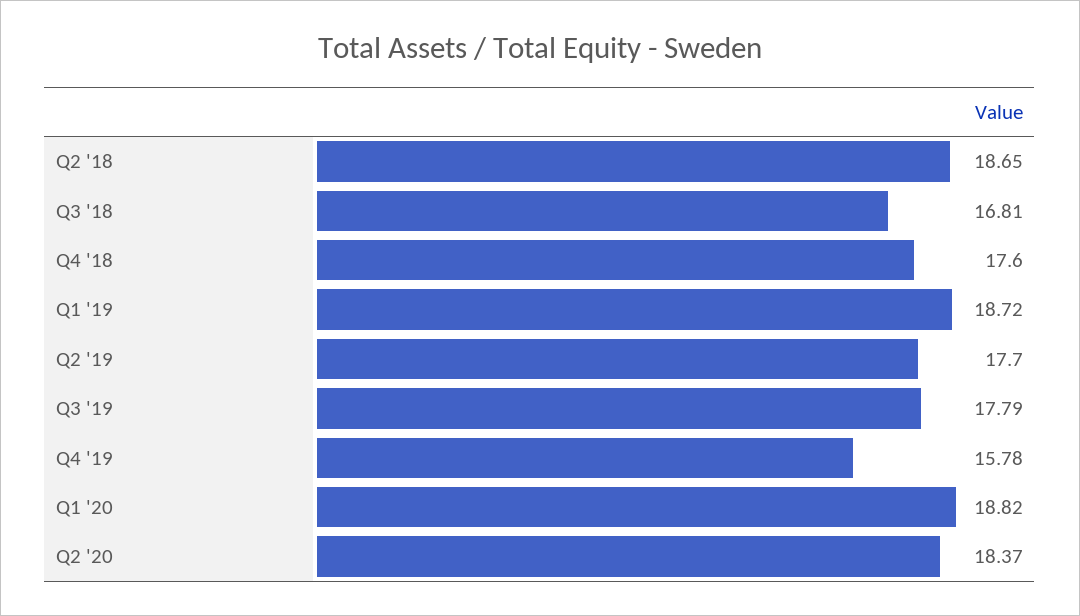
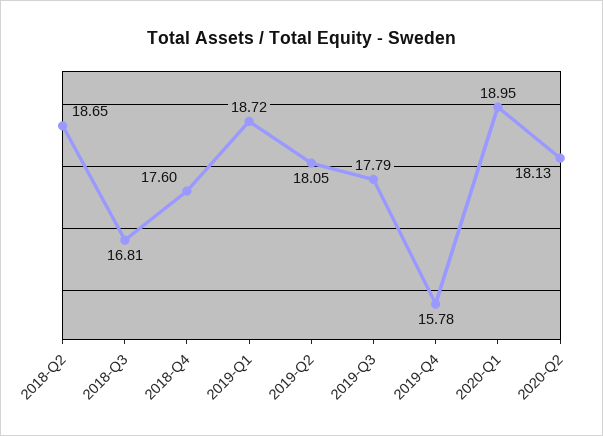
Q2 '19: 17.7 -> 18.05
Q1 '20: 18.82 -> 18.95
Q2 '20: 18.37 -> 18.13

